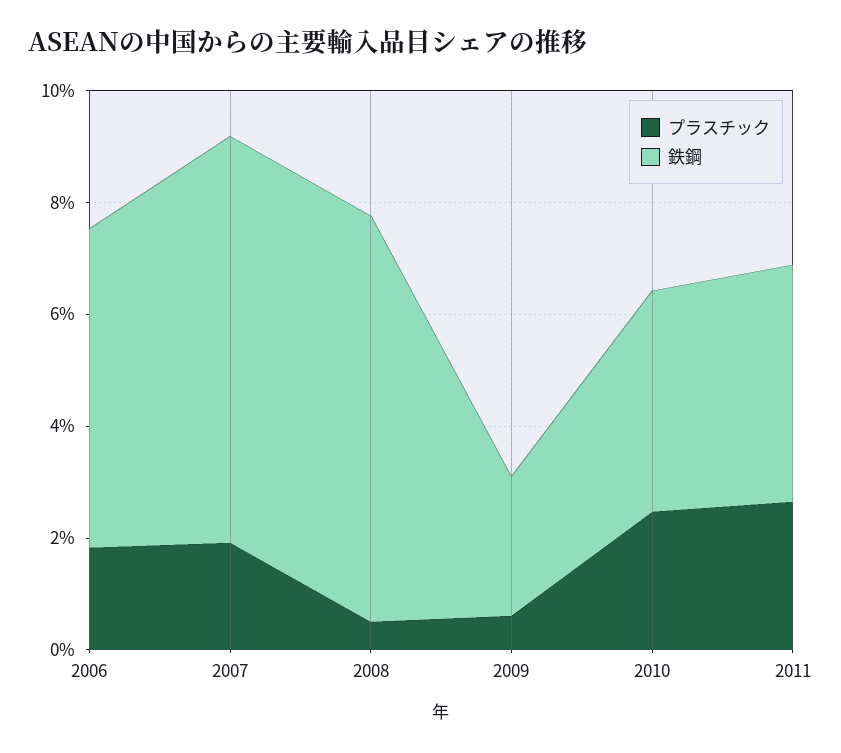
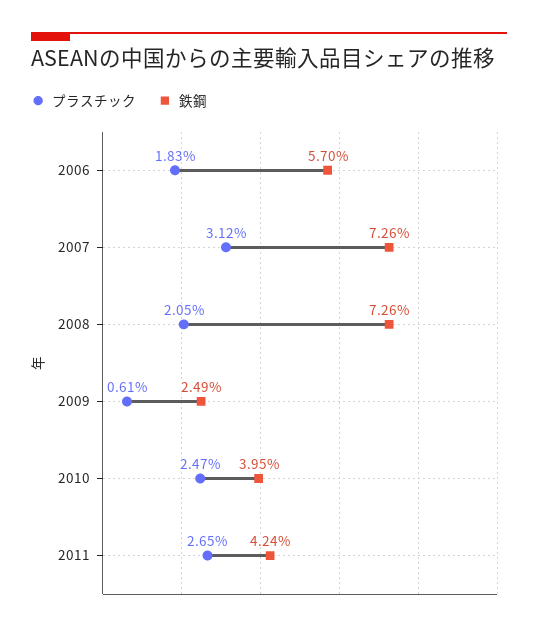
プラスチック, 2007: 2 -> 3.12
プラスチック, 2008: 0.5 -> 2.05

